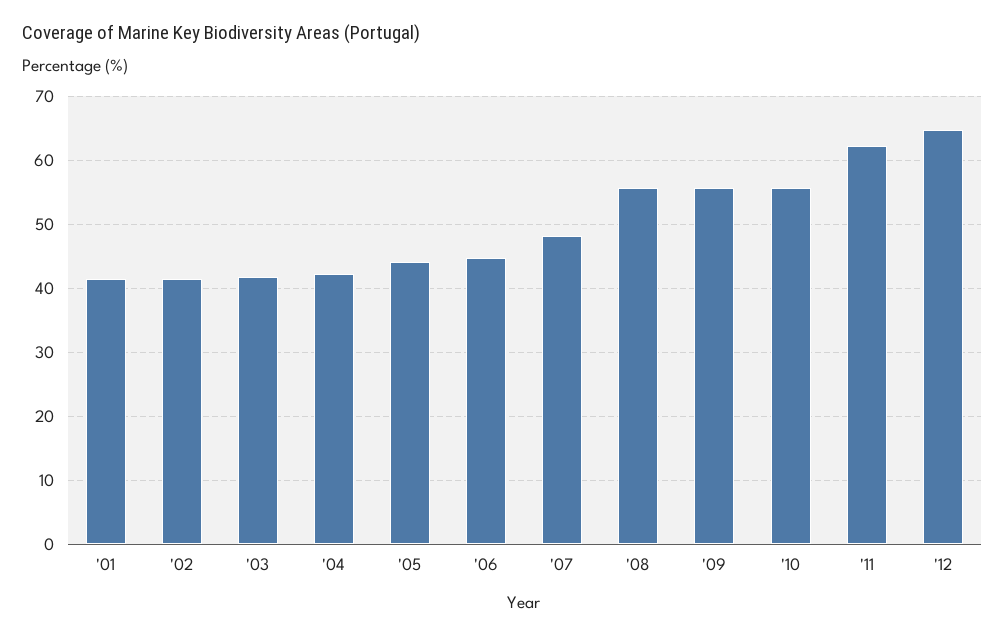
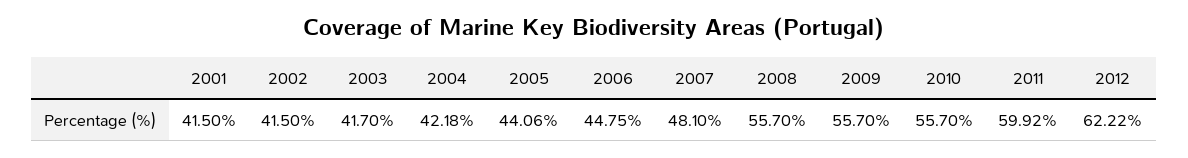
'11: 62 -> 59.92
'12: 65 -> 62.22

